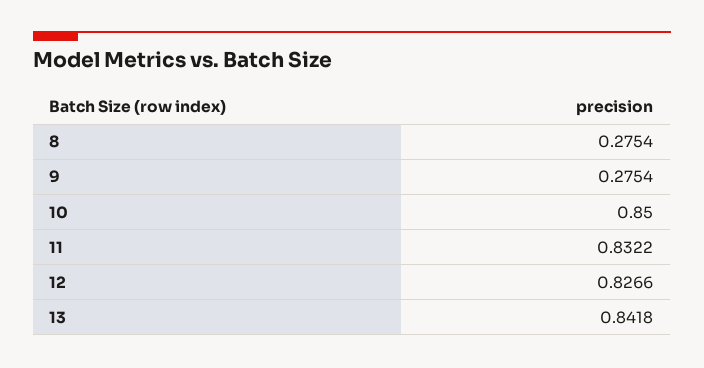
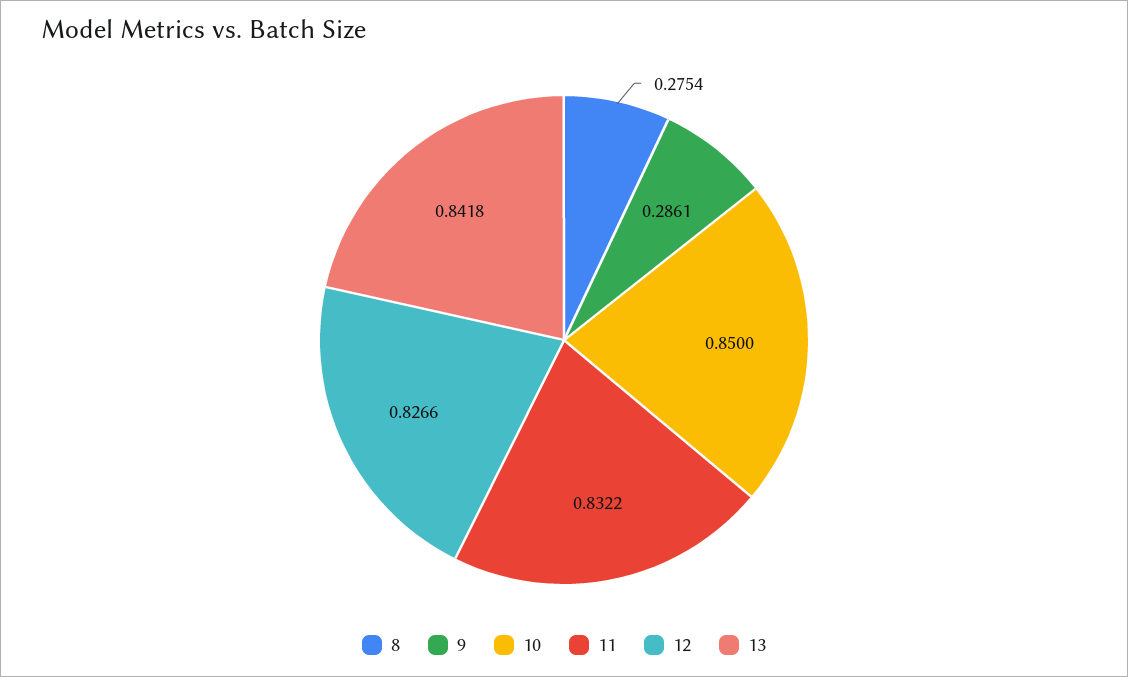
9: 0.2754 -> 0.2861

